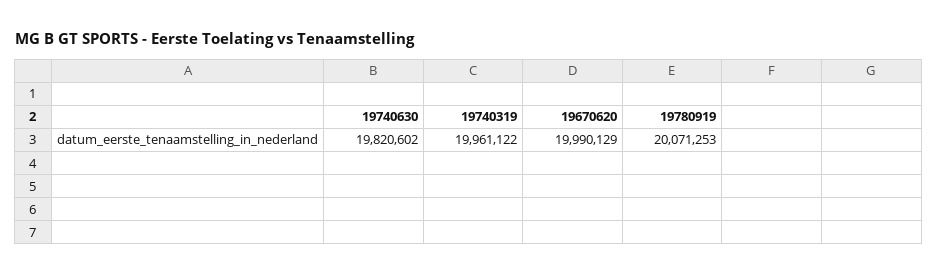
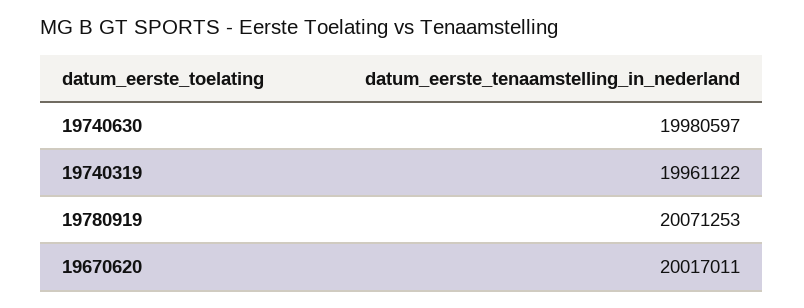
19740630: 19820602 -> 19980597
19670620: 19990129 -> 20017011

